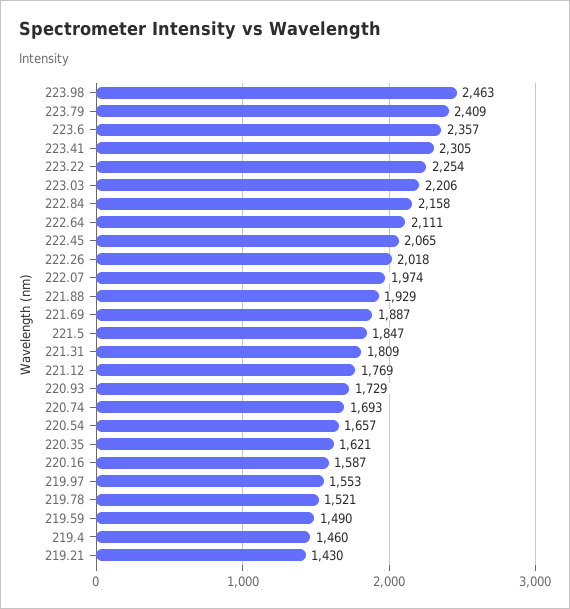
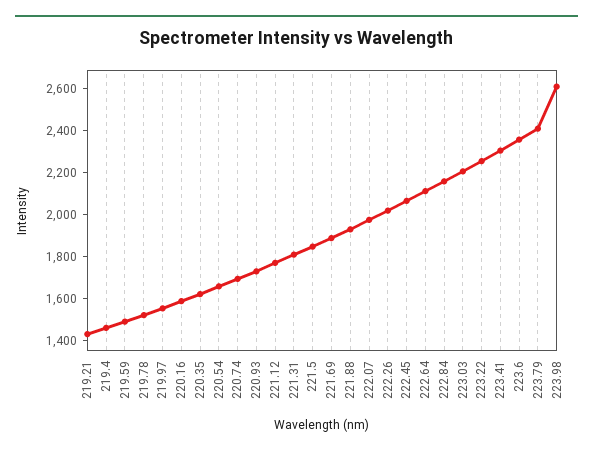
223.98: 2463 -> 2600

